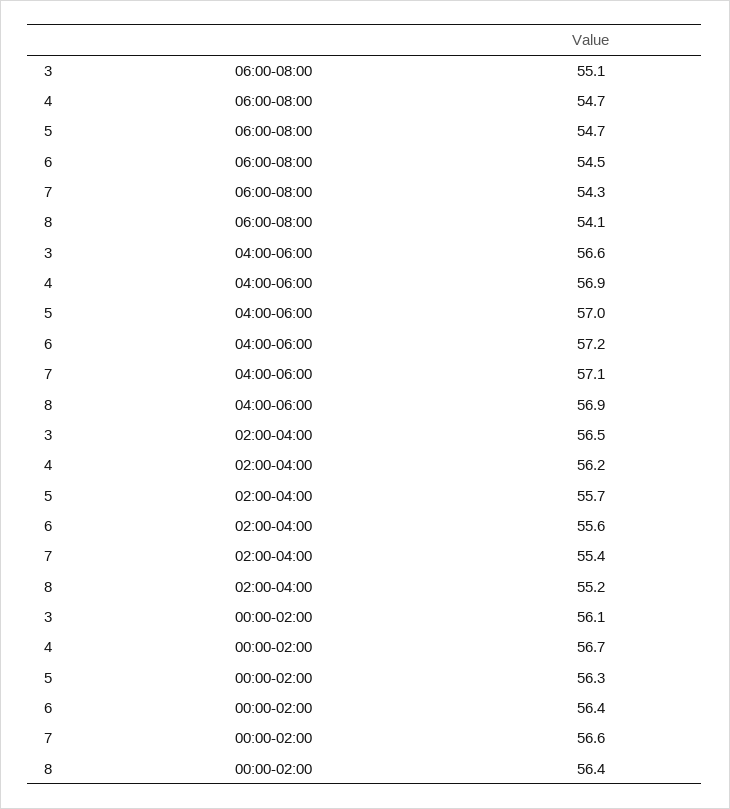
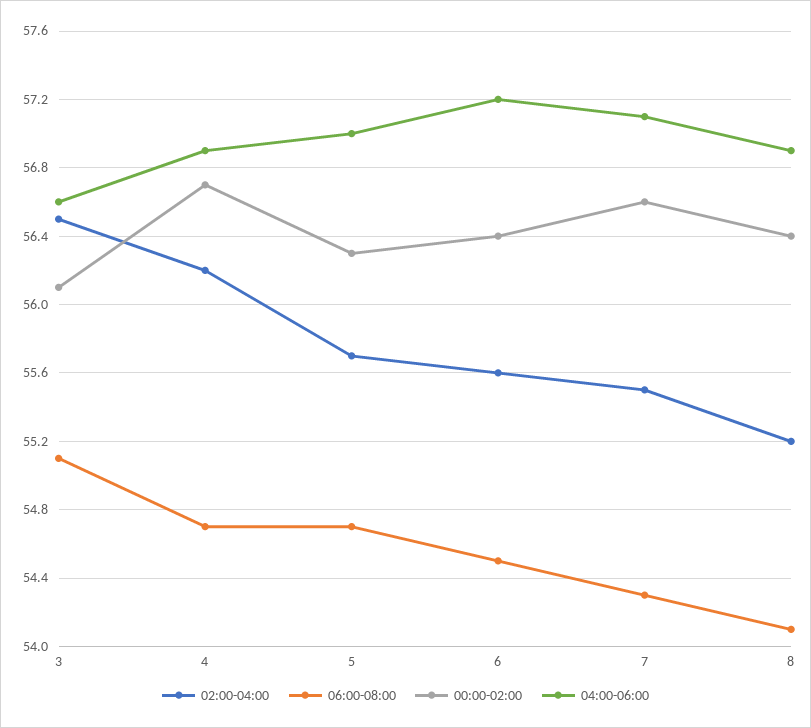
02:00-04:00, 7: 55.4 -> 55.5

